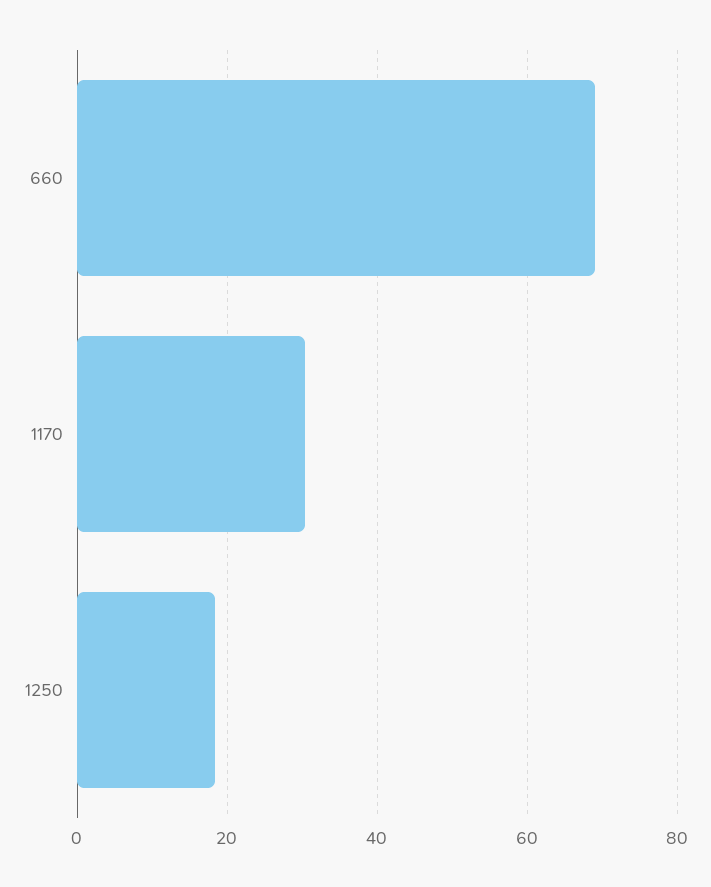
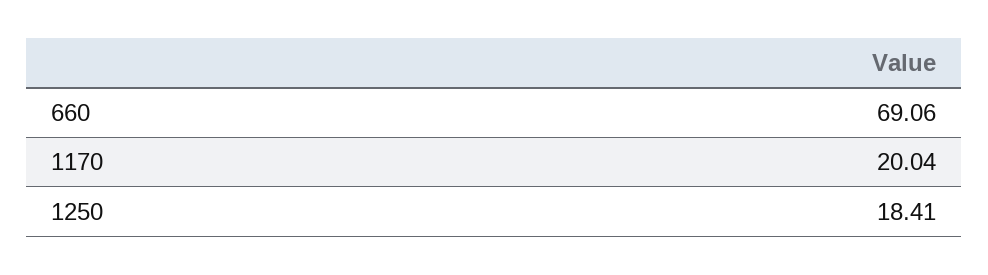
1170: 30 -> 20.04

